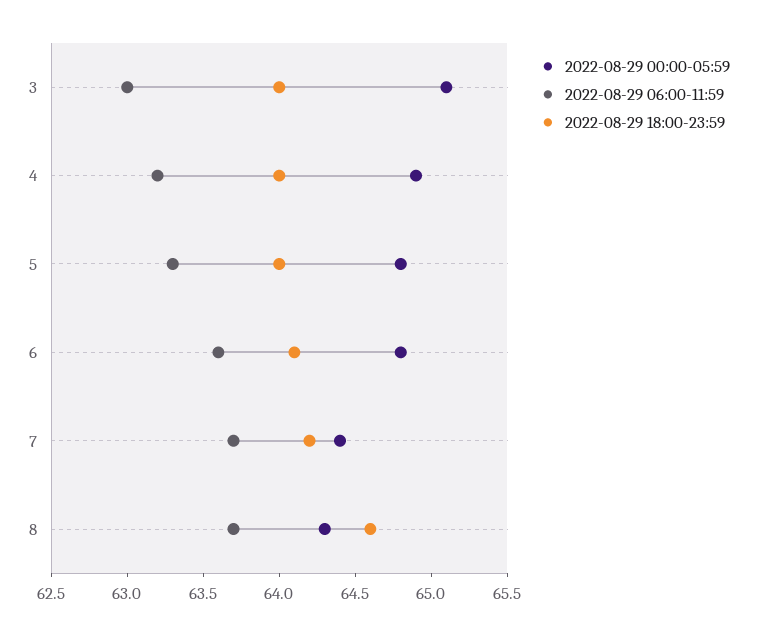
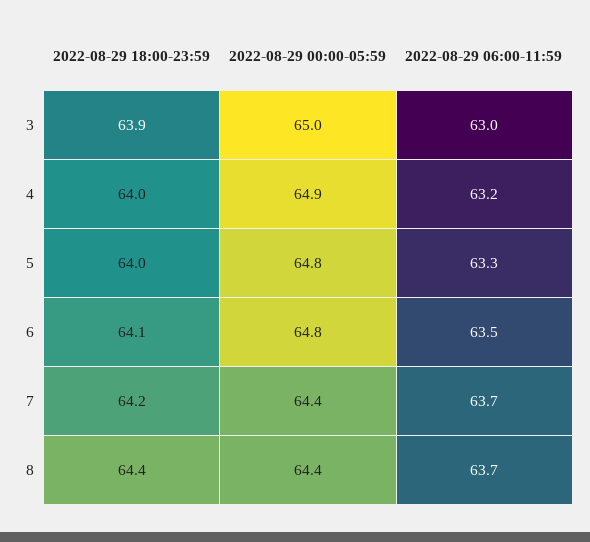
2022-08-29 00:00-05:59, 3: 65.1 -> 65
2022-08-29 18:00-23:59, 3: 64 -> 63.9
2022-08-29 06:00-11:59, 6: 63.6 -> 63.5
2022-08-29 00:00-05:59, 8: 64.3 -> 64.4
2022-08-29 18:00-23:59, 8: 64.6 -> 64.4

